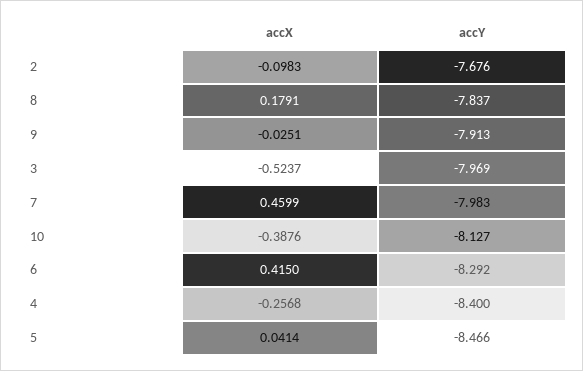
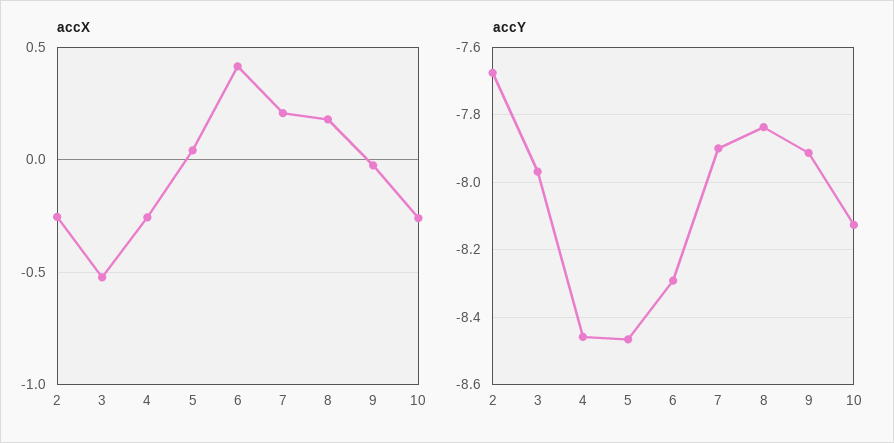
accX, 2: -0.0983 -> -0.25
accX, 7: 0.4599 -> 0.2
accY, 7: -7.983 -> -7.9
accX, 10: -0.3876 -> -0.25
accY, 4: -8.4 -> -8.46

